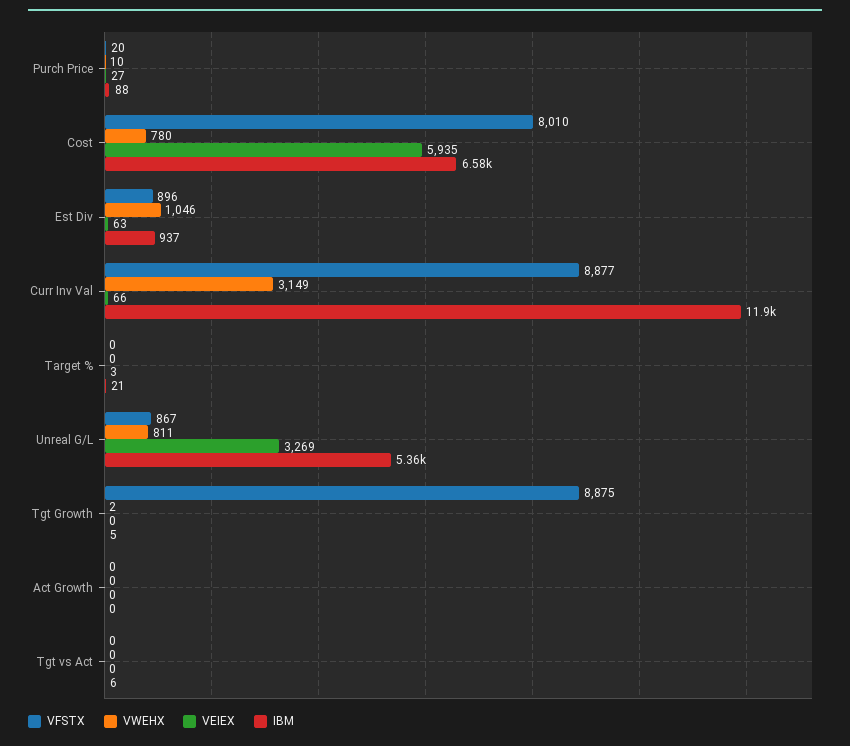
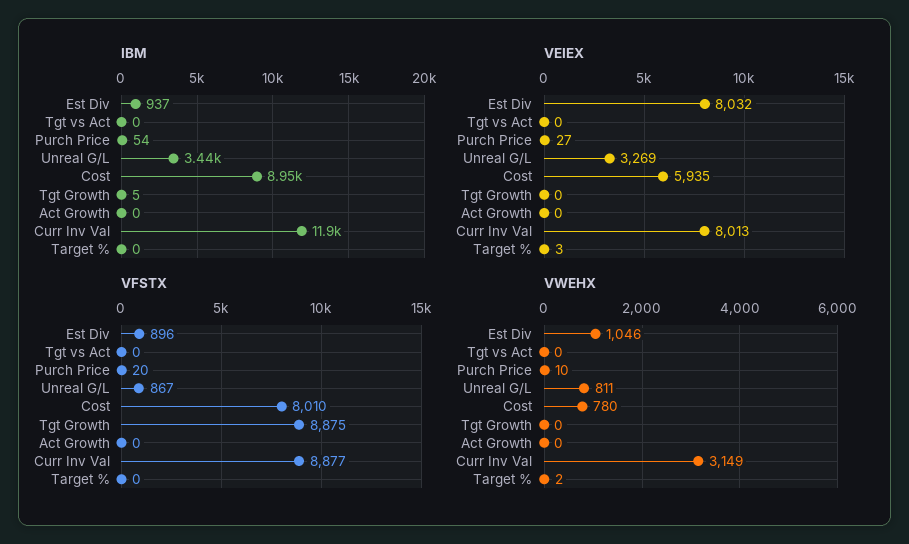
IBM, Purch Price: 88 -> 54
IBM, Cost: 6580 -> 8950
VEIEX, Est Div: 63 -> 8032
VEIEX, Curr Inv Val: 66 -> 8013
VWEHX, Target %: 0 -> 2
IBM, Target %: 21 -> 0
IBM, Unreal G/L: 5360 -> 3440
VWEHX, Tgt Growth: 2 -> 0
IBM, Tgt vs Act: 6 -> 0

